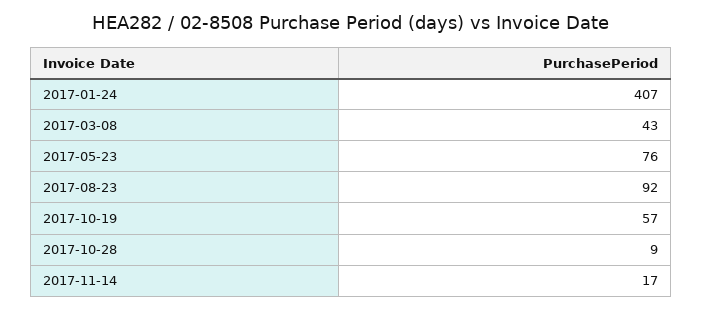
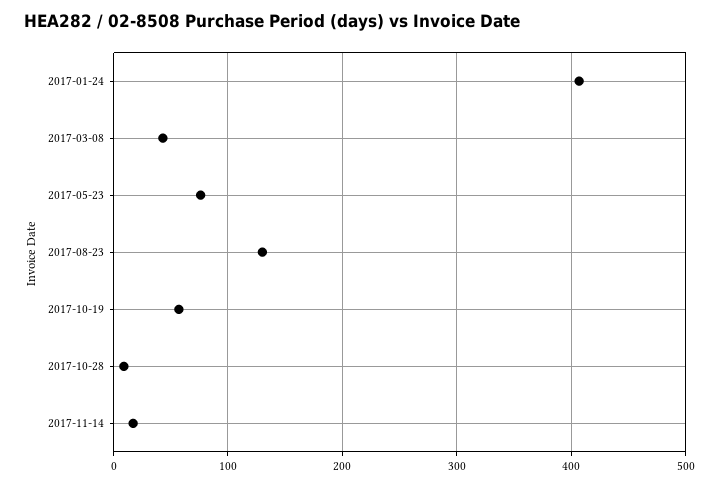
2017-08-23: 92 -> 130

